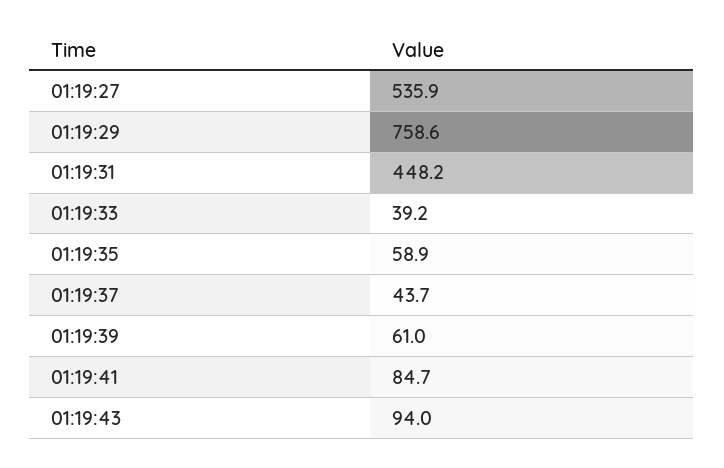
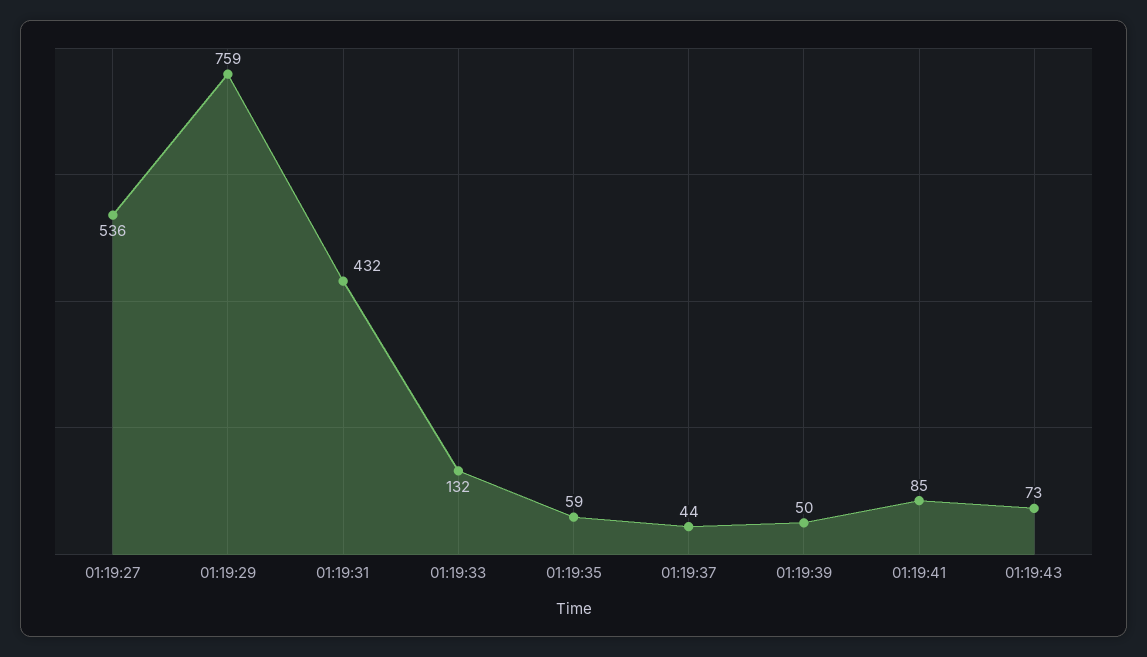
01:19:31: 448.2 -> 432
01:19:33: 39.2 -> 132
01:19:39: 61 -> 50
01:19:43: 94 -> 73

